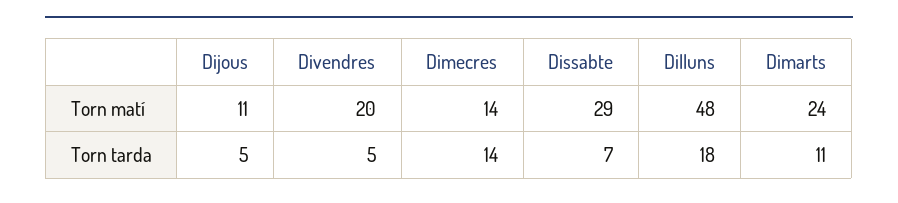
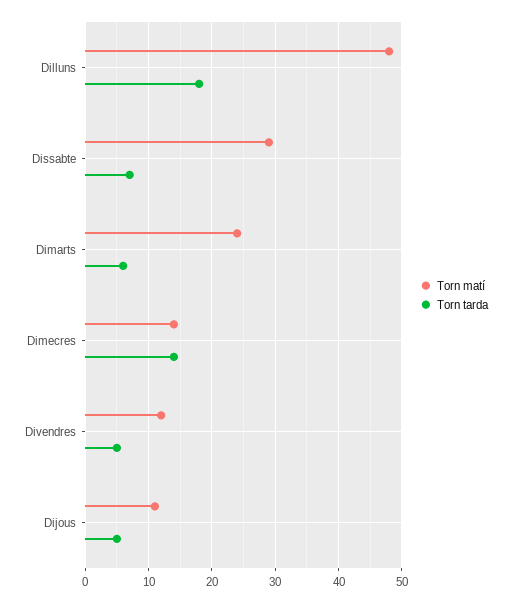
Torn matí, Divendres: 20 -> 12
Torn tarda, Dimarts: 11 -> 6

